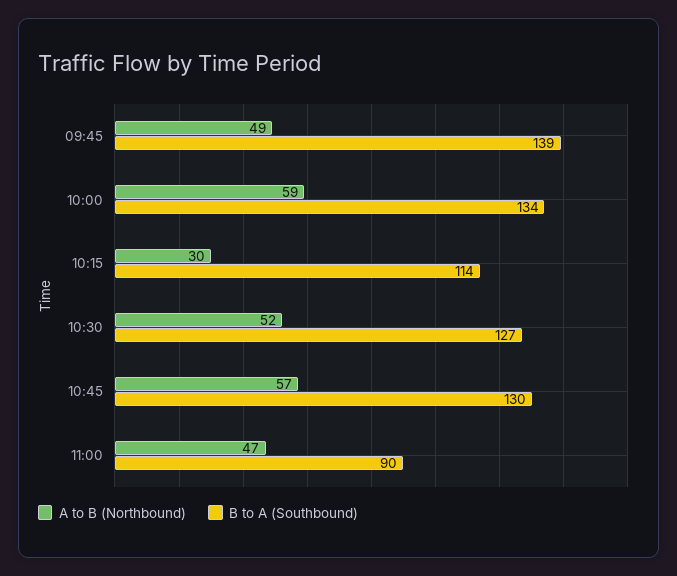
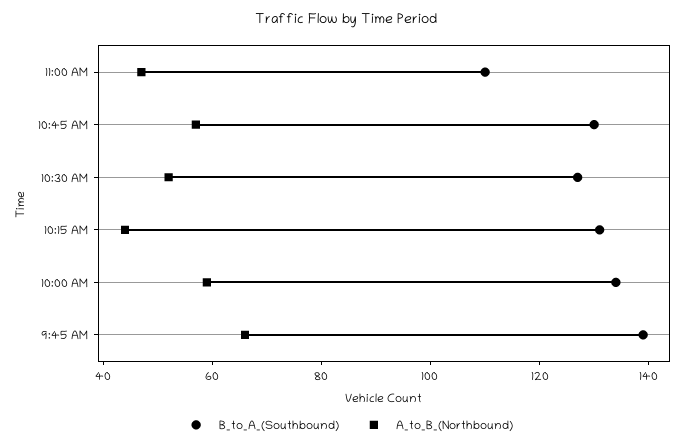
A to B (Northbound), 09:45: 49 -> 65
A to B (Northbound), 10:15: 30 -> 45
B to A (Southbound), 10:15: 114 -> 130
B to A (Southbound), 11:00: 90 -> 110

